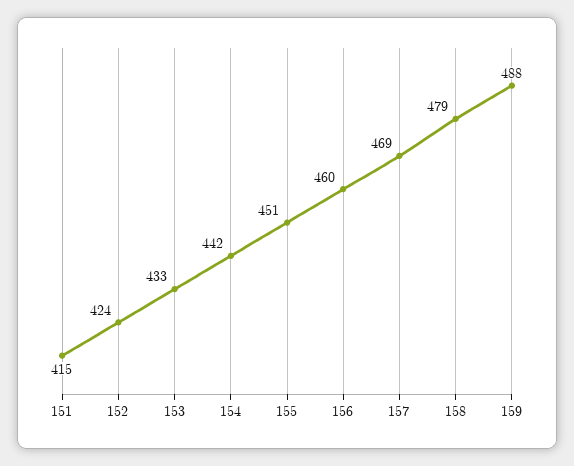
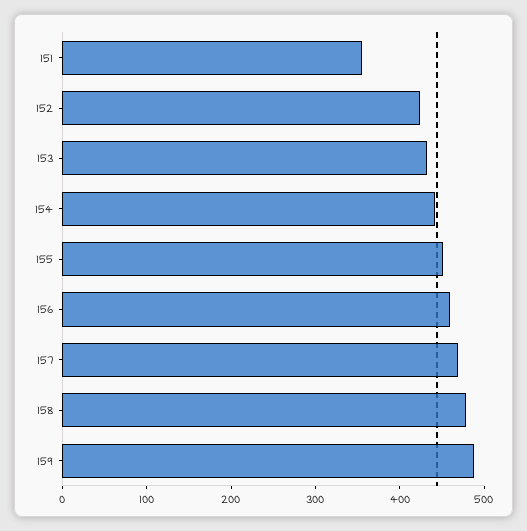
151: 415 -> 360

